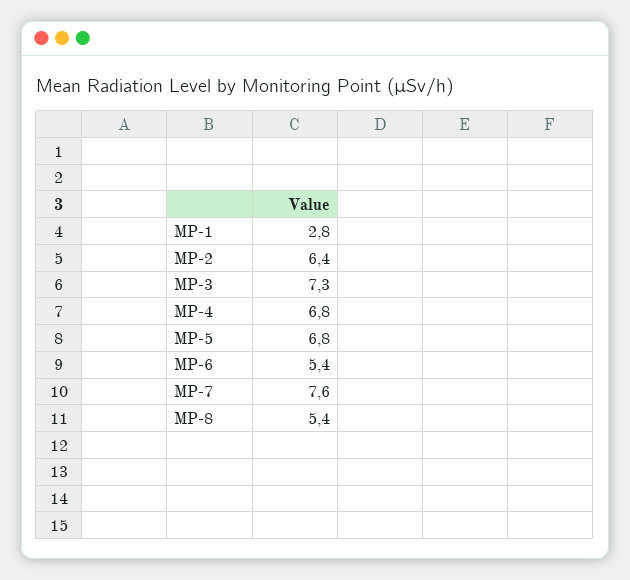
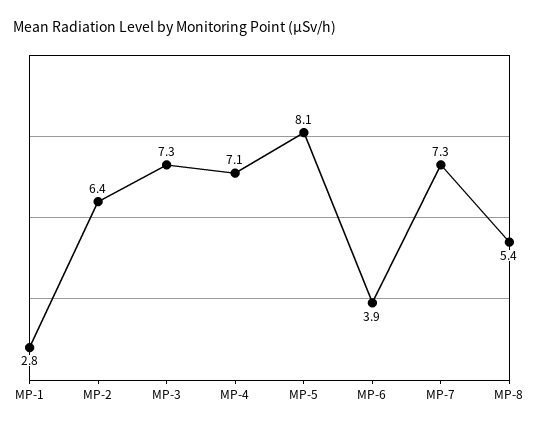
MP-4: 6.8 -> 7.1
MP-5: 6.8 -> 8.1
MP-6: 5.4 -> 3.9
MP-7: 7.6 -> 7.3

